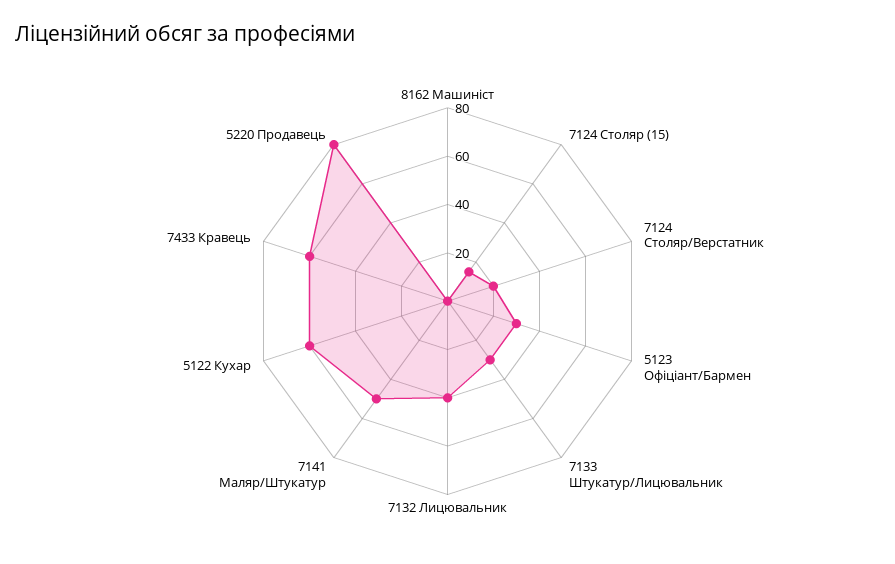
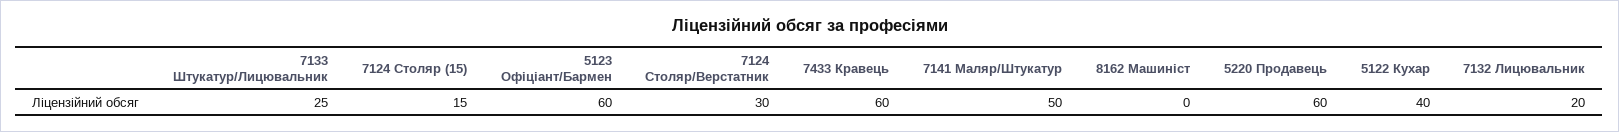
7124 Столяр/Верстатник: 20 -> 30
5123 Офіціант/Бармен: 30 -> 60
7133 Штукатур/Лицювальник: 30 -> 25
7132 Лицювальник: 40 -> 20
5122 Кухар: 60 -> 40
5220 Продавець: 80 -> 60

